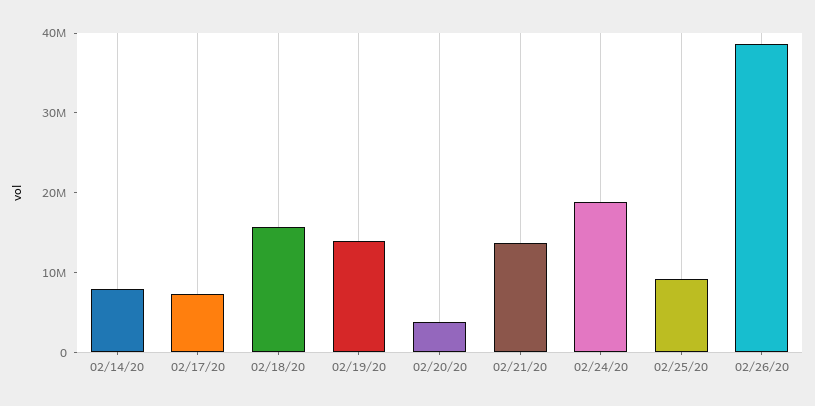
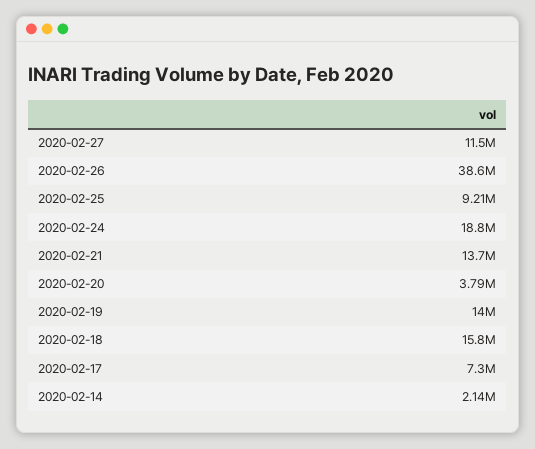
02/14/20: 8000000 -> 2140000
2020-02-27: none -> 11500000

